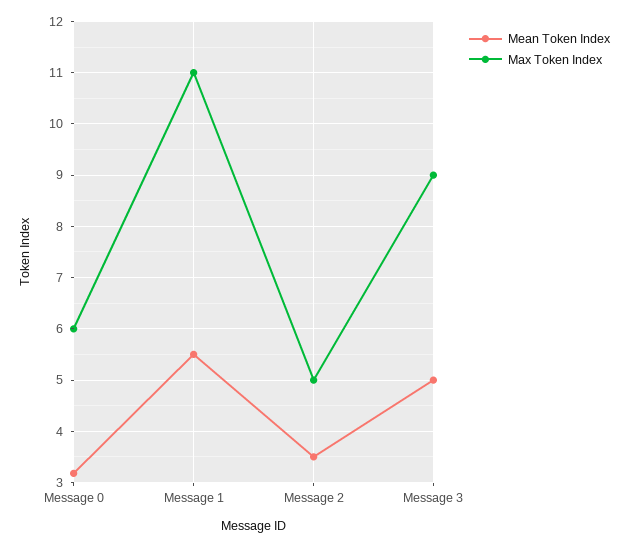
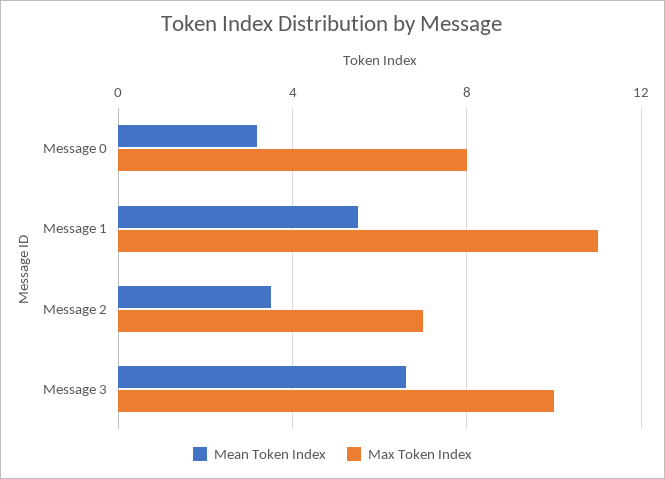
Max Token Index, Message 0: 6 -> 8
Max Token Index, Message 2: 5 -> 7
Mean Token Index, Message 3: 5 -> 6.5
Max Token Index, Message 3: 9 -> 10

